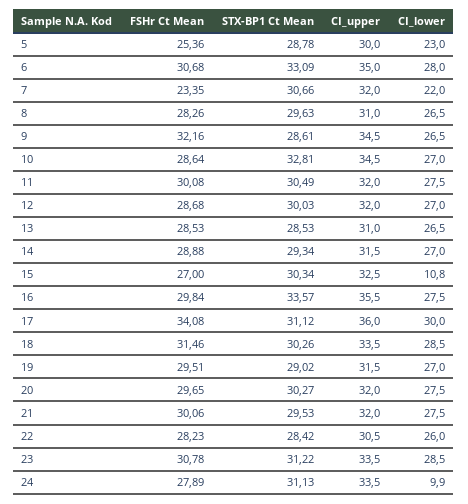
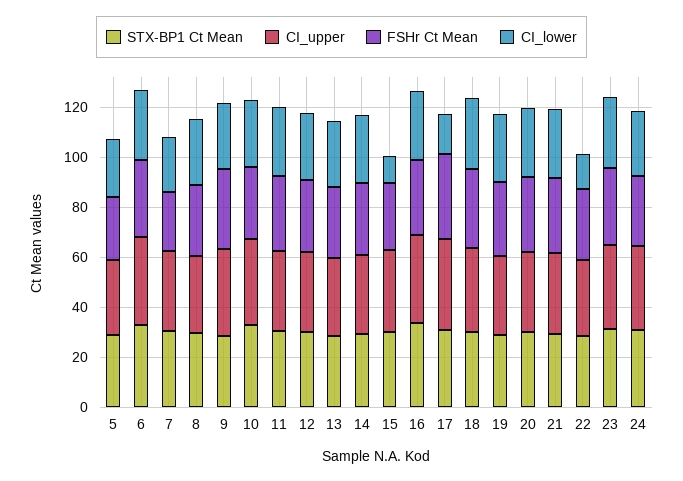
CI_lower, 17: 30 -> 15
CI_lower, 22: 26 -> 15
CI_lower, 24: 9.9 -> 25

